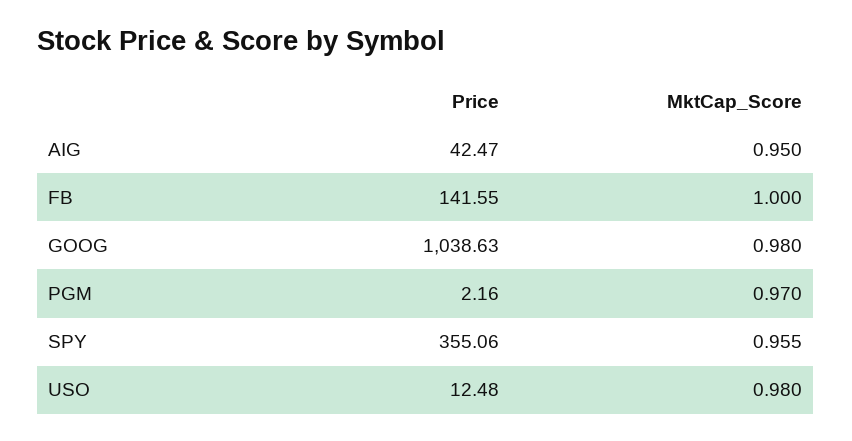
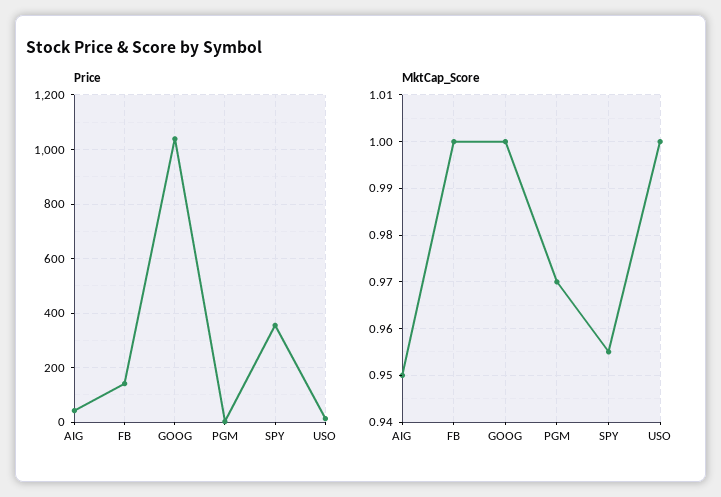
MktCap_Score, GOOG: 0.98 -> 1
MktCap_Score, USO: 0.98 -> 1

